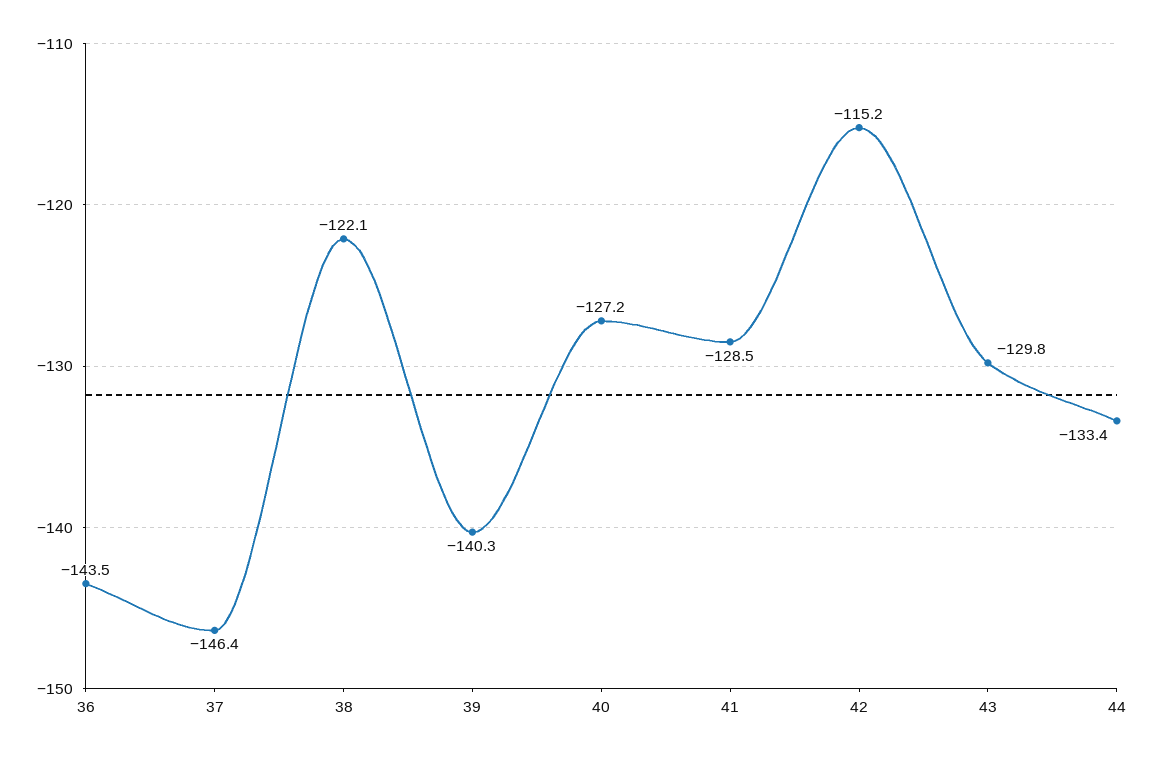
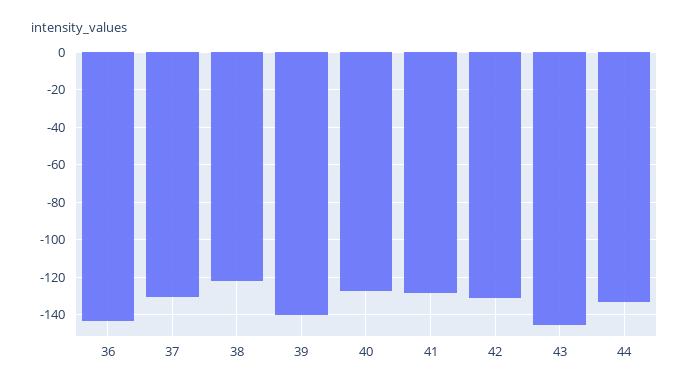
37: -146.4 -> -130
42: -115.2 -> -130
43: -129.8 -> -145

